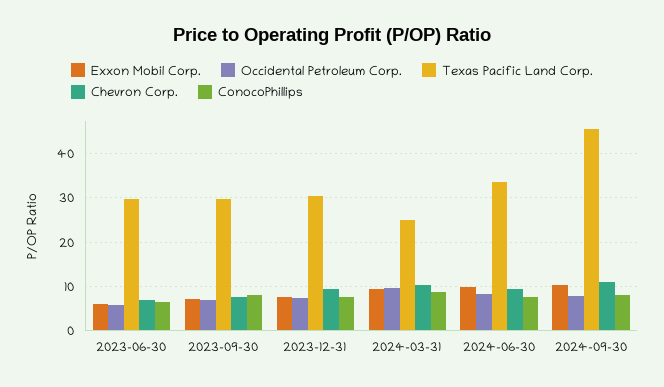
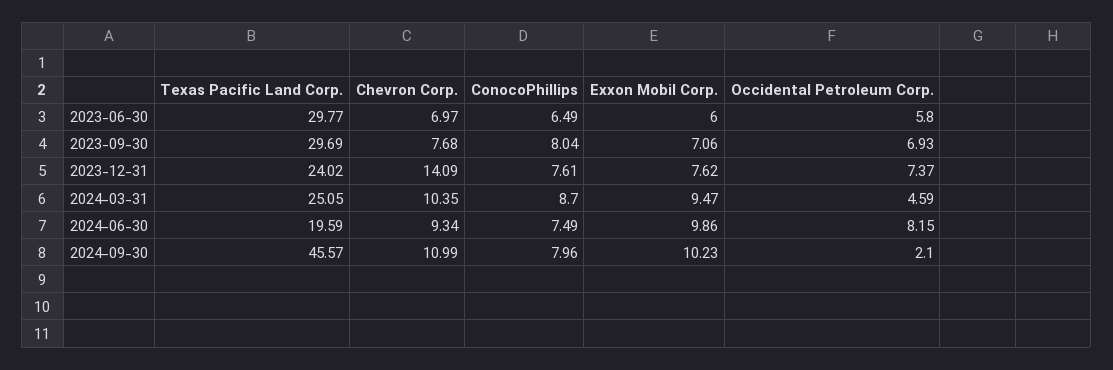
Texas Pacific Land Corp., 2023-12-31: 30 -> 24.02
Chevron Corp., 2023-12-31: 10 -> 14.09
Occidental Petroleum Corp., 2024-03-31: 10 -> 4.59
Texas Pacific Land Corp., 2024-06-30: 34 -> 19.59
Occidental Petroleum Corp., 2024-09-30: 8 -> 2.1

